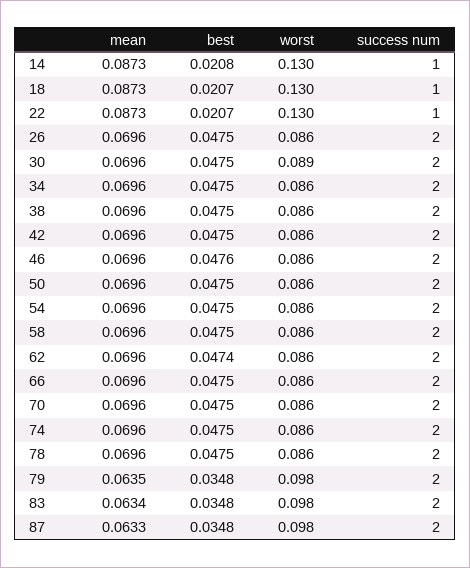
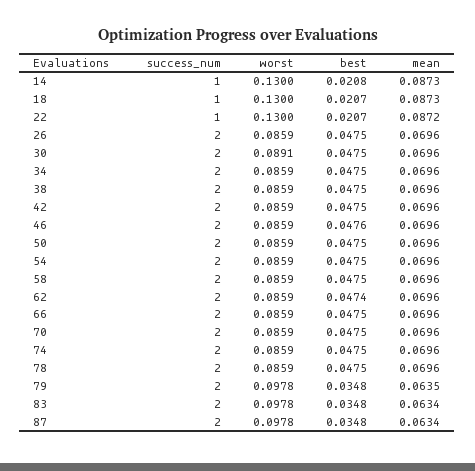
mean, 22: 0.0873 -> 0.0872
mean, 87: 0.0633 -> 0.0634

